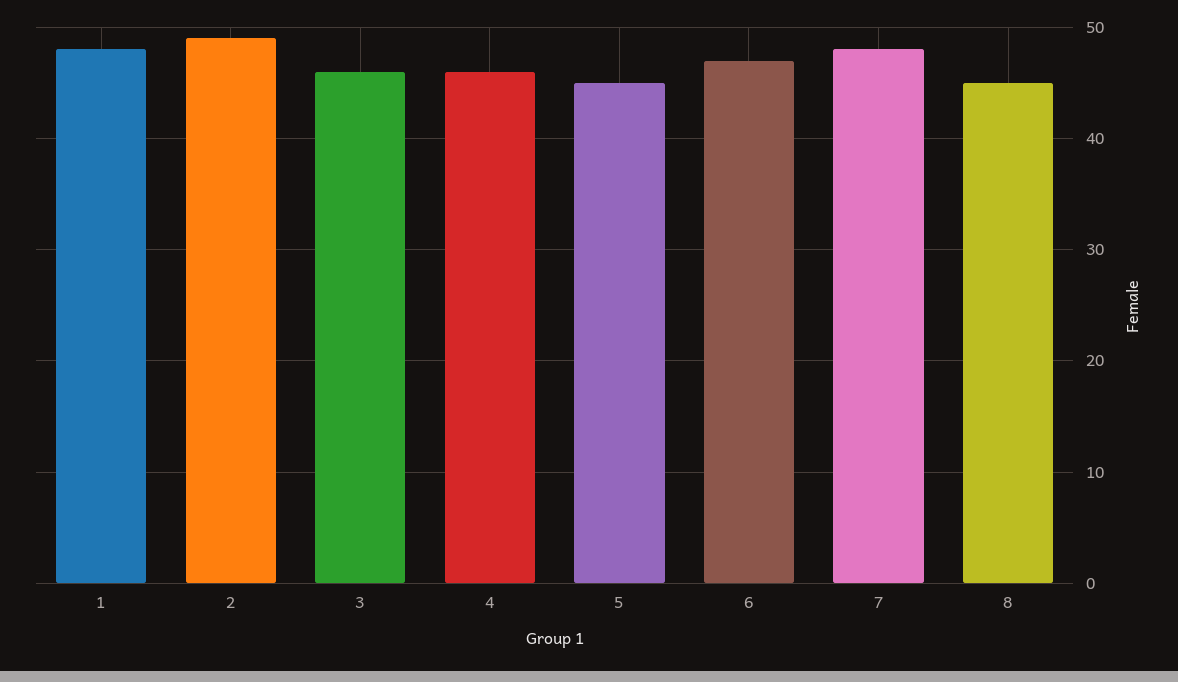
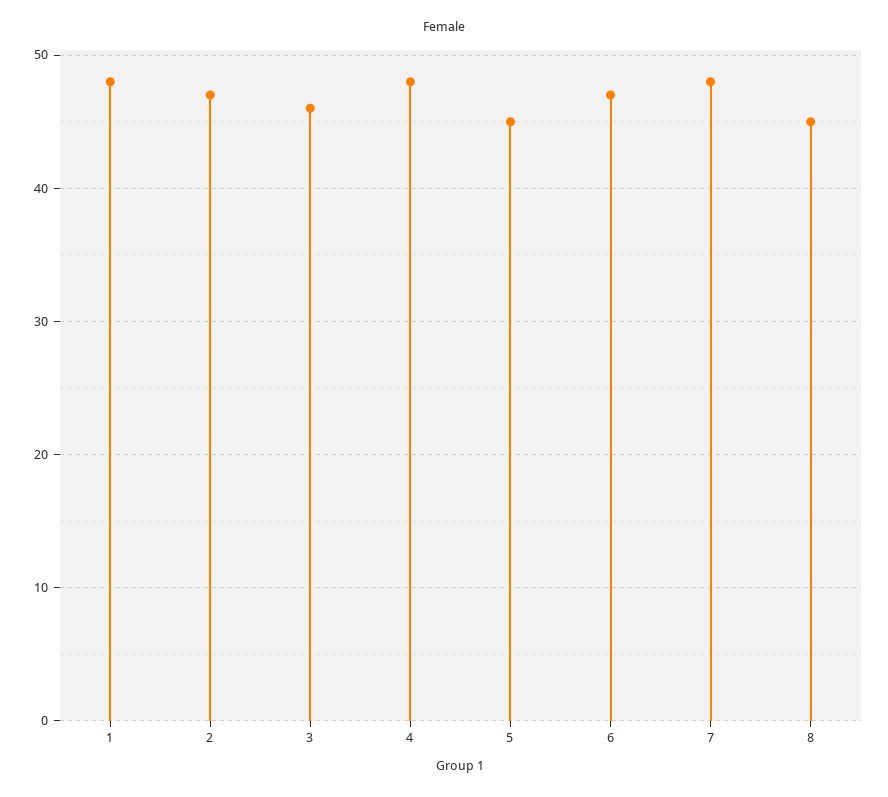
2: 49 -> 47
4: 46 -> 48

